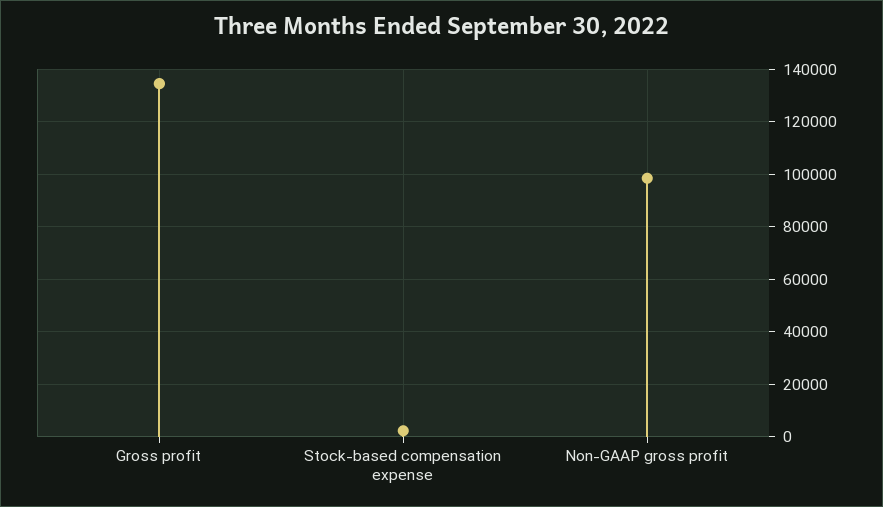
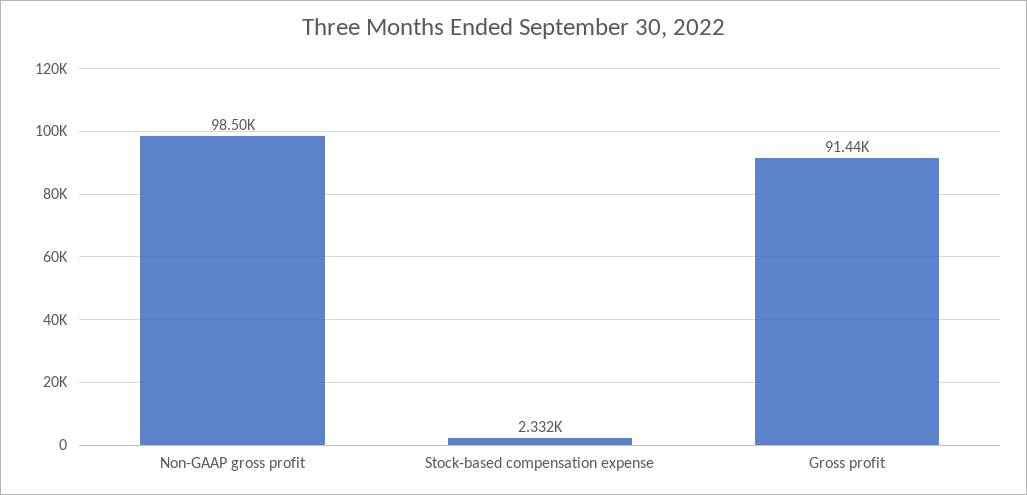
Gross profit: 135000 -> 91440

